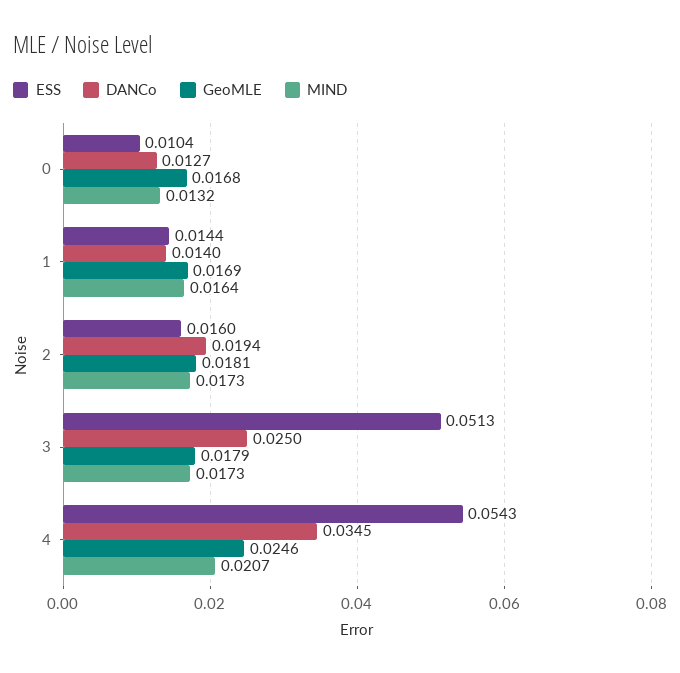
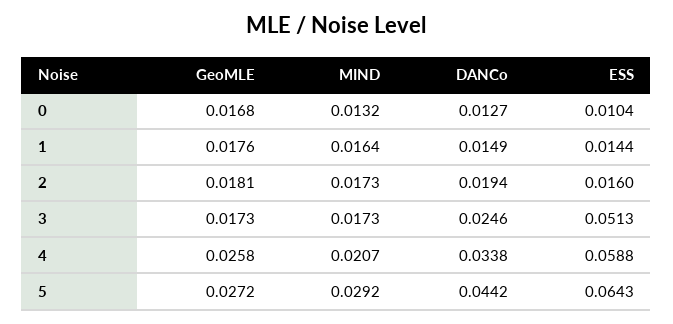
DANCo, 1: 0.014 -> 0.0149
GeoMLE, 1: 0.0169 -> 0.0176
DANCo, 3: 0.025 -> 0.0246
GeoMLE, 3: 0.0179 -> 0.0173
ESS, 4: 0.0543 -> 0.0588
DANCo, 4: 0.0345 -> 0.0338
GeoMLE, 4: 0.0246 -> 0.0258
GeoMLE, 5: none -> 0.0272
MIND, 5: none -> 0.0292
DANCo, 5: none -> 0.0442
ESS, 5: none -> 0.0643

